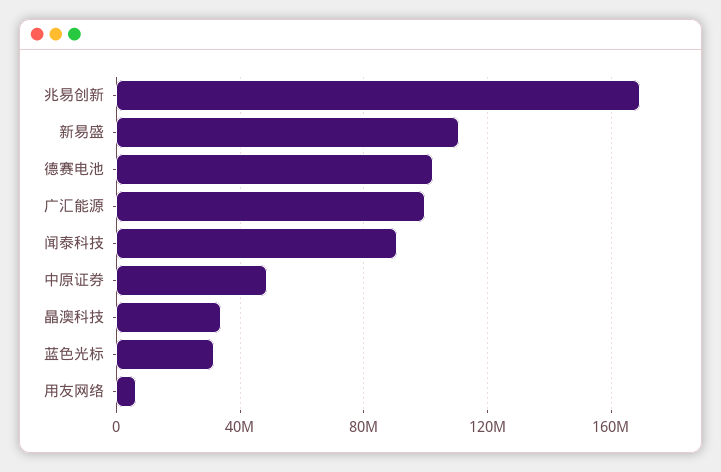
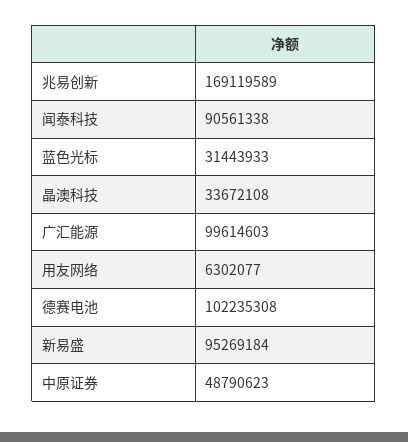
新易盛: 110000000 -> 95269184

